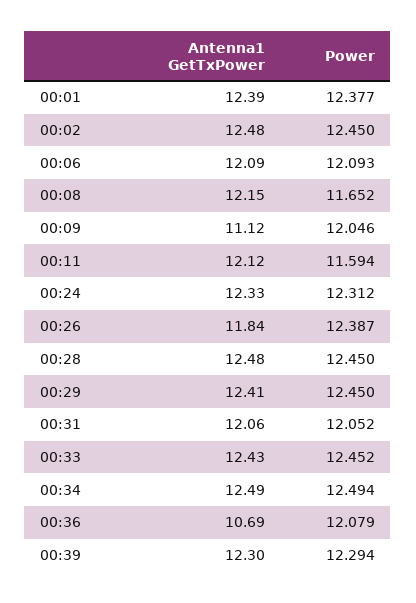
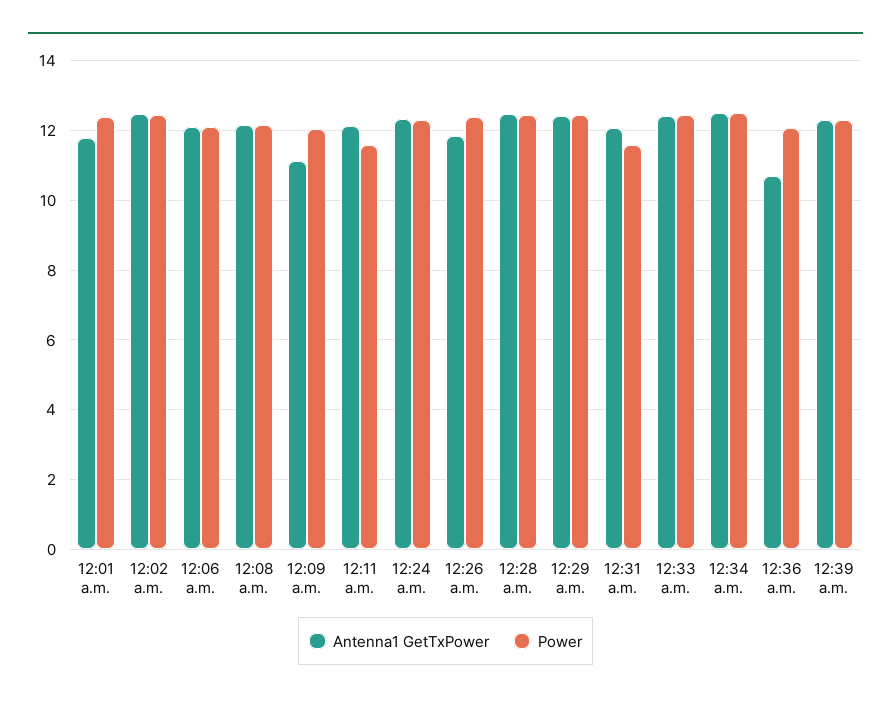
Antenna1 GetTxPower, 00:01: 12.39 -> 11.8
Power, 00:08: 11.652 -> 12.2
Power, 00:31: 12.052 -> 11.6

